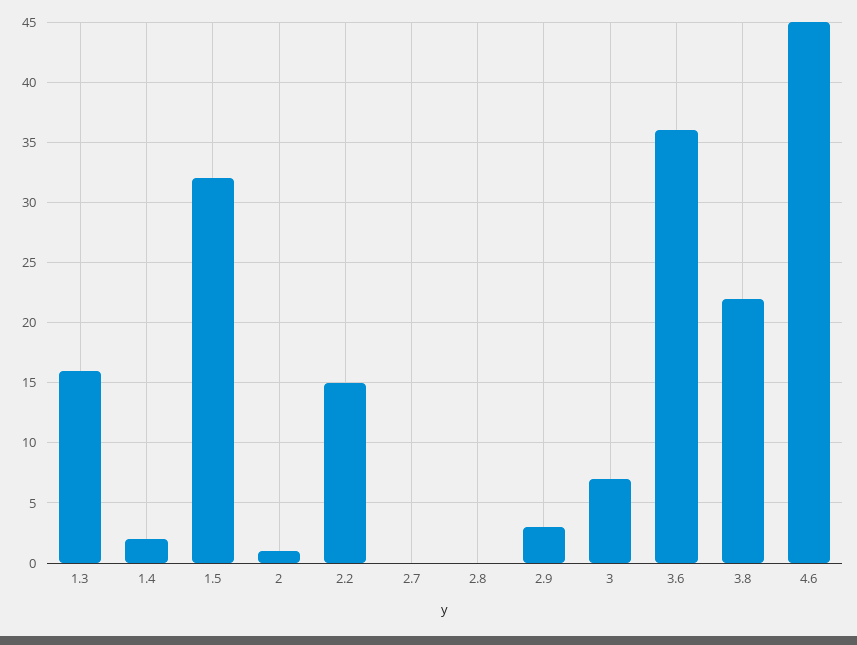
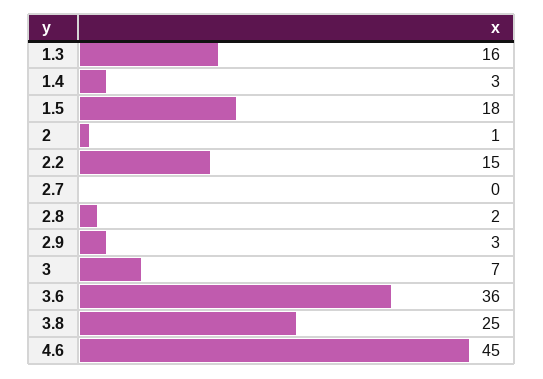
1.4: 2 -> 3
1.5: 32 -> 18
2.8: 0 -> 2
3.8: 22 -> 25

